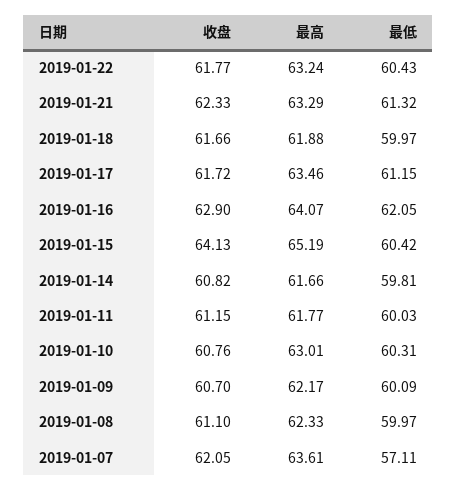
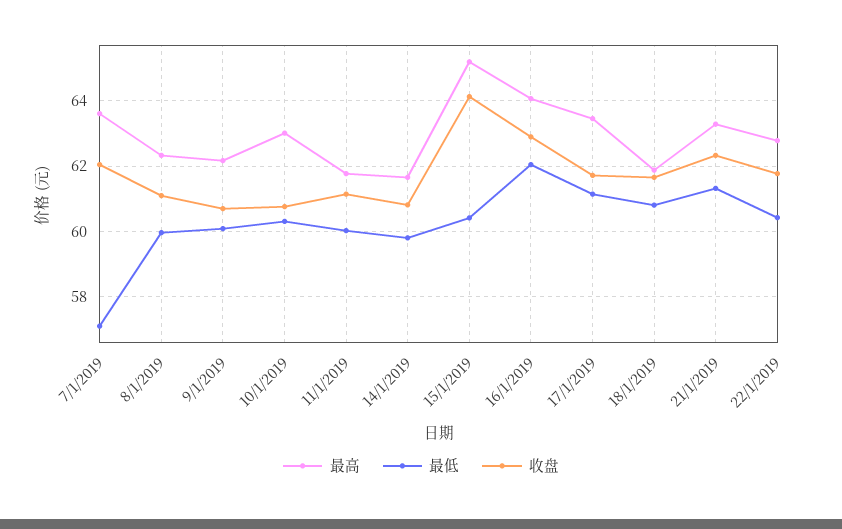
最高, 2019-01-22: 63.24 -> 62.8
最低, 2019-01-18: 59.97 -> 60.8

